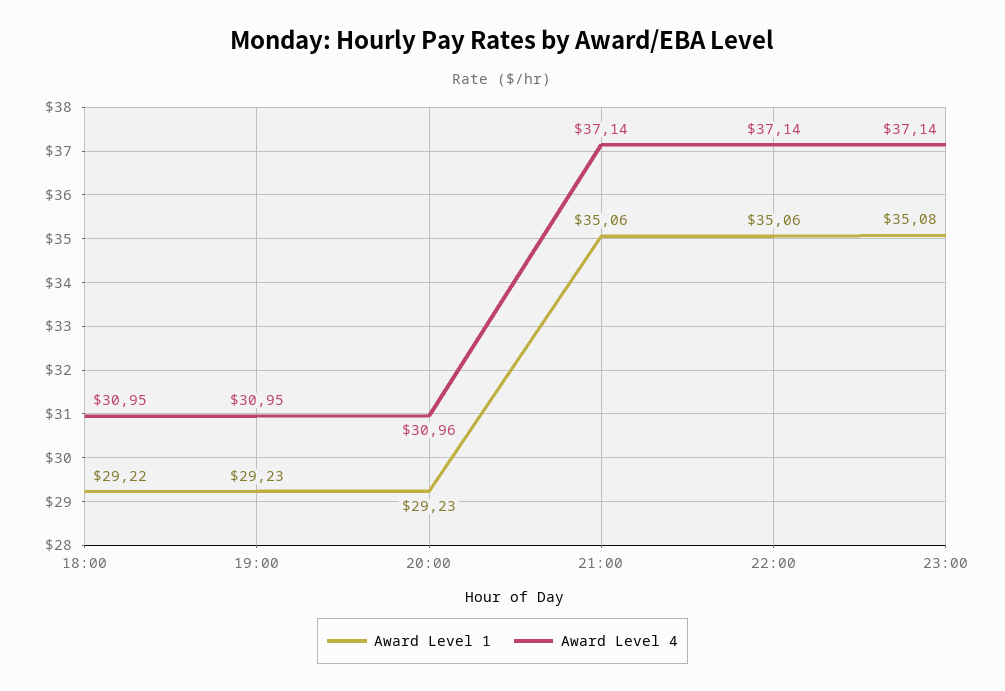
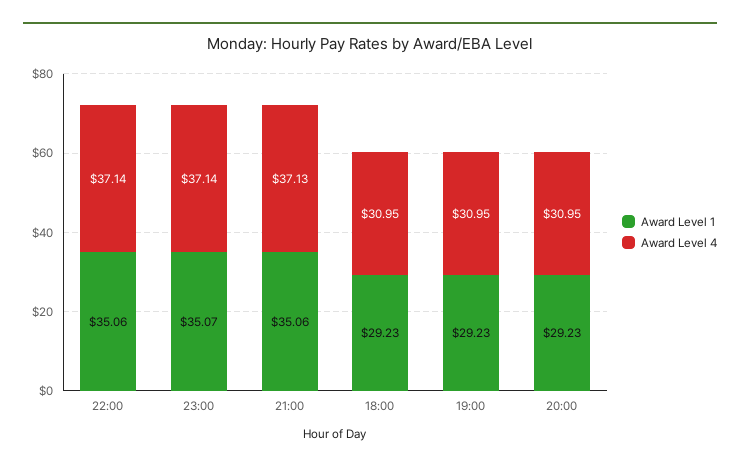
Award Level 1, 18:00: 29.22 -> 29.23
Award Level 4, 20:00: 30.96 -> 30.95
Award Level 4, 21:00: 37.14 -> 37.13
Award Level 1, 23:00: 35.08 -> 35.07

